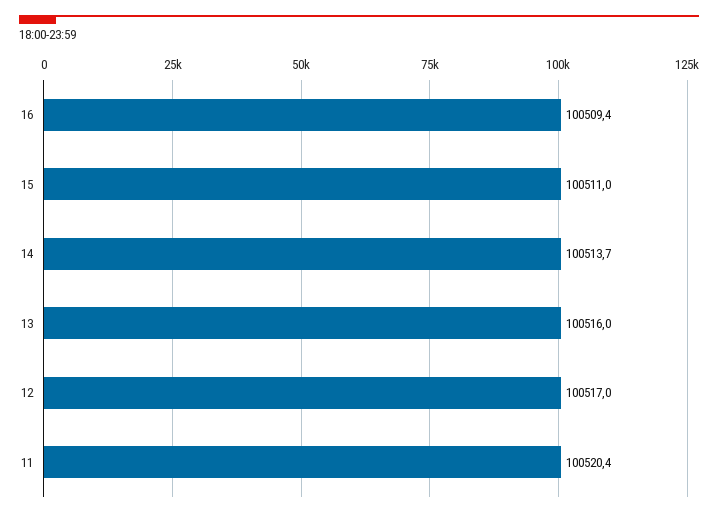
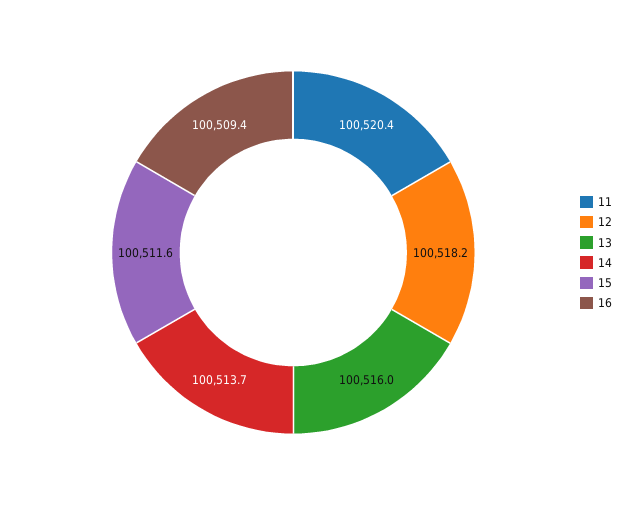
15: 100511 -> 100511.6
12: 100517 -> 100518.2

